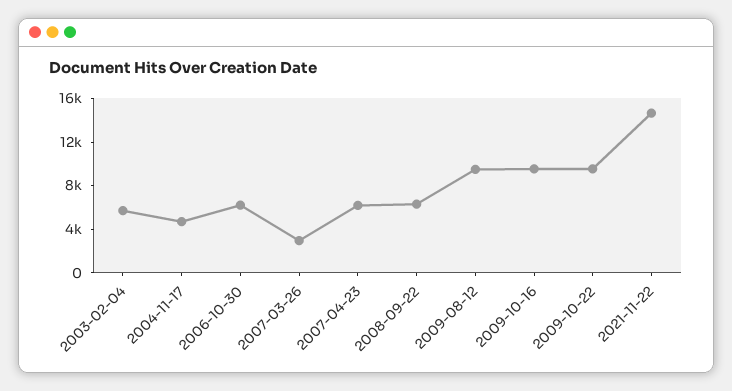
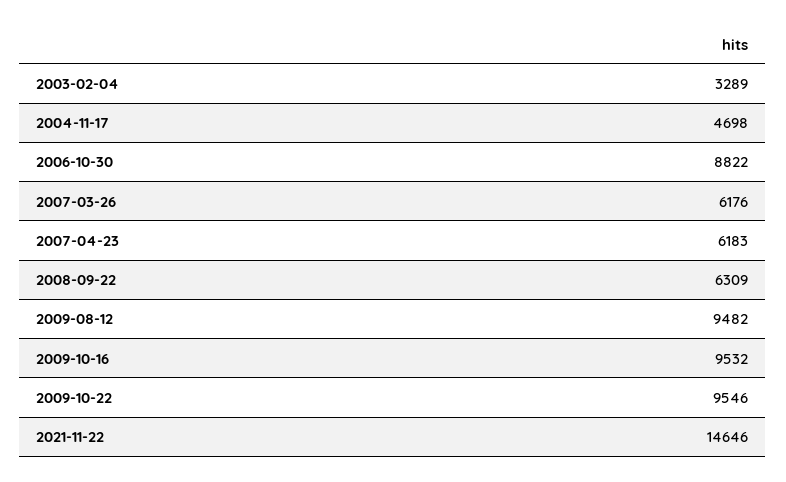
2003-02-04: 6000 -> 3289
2006-10-30: 6000 -> 8822
2007-03-26: 3000 -> 6176

